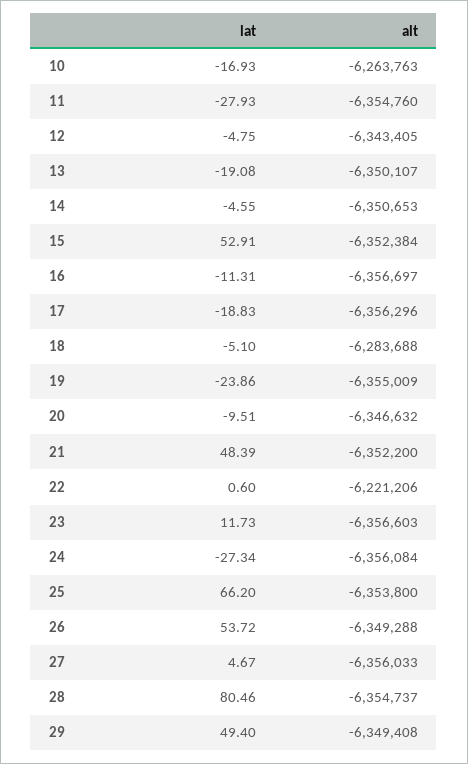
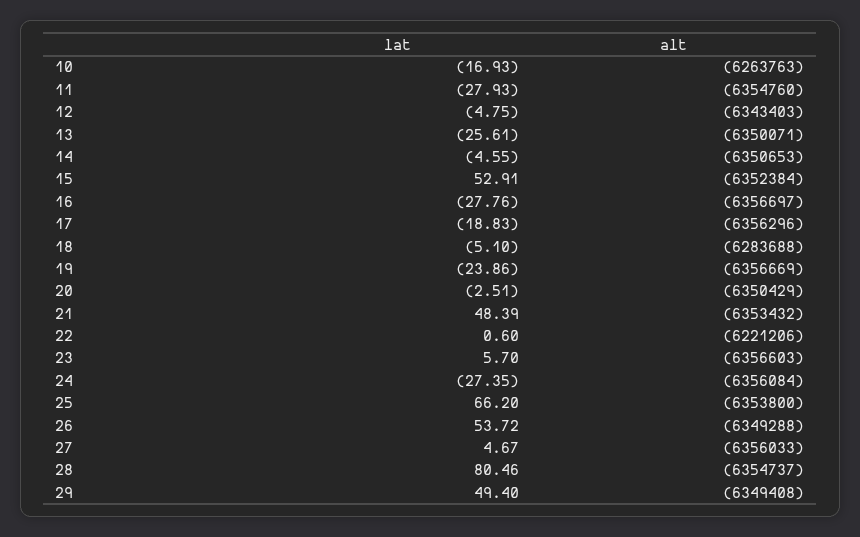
alt, 12: -6343405 -> -6343403
lat, 13: -19.08 -> -25.61
alt, 13: -6350107 -> -6350071
lat, 16: -11.31 -> -27.76
alt, 19: -6355009 -> -6356669
lat, 20: -9.51 -> -2.51
alt, 20: -6346632 -> -6350429
alt, 21: -6352200 -> -6353432
lat, 23: 11.73 -> 5.7
lat, 24: -27.34 -> -27.35

